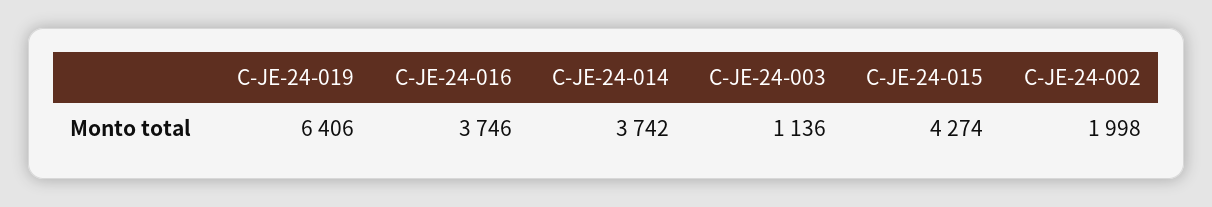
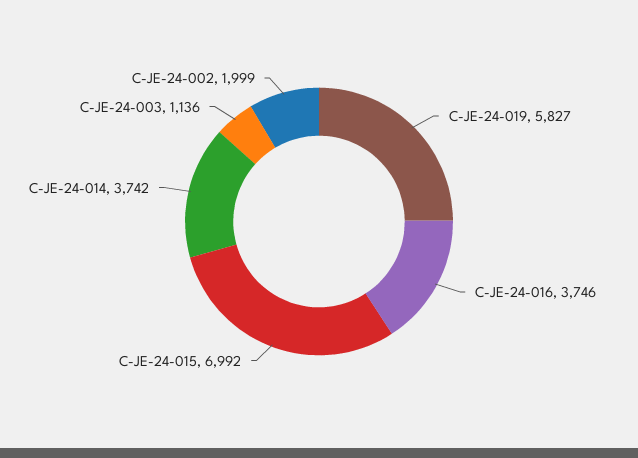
C-JE-24-019: 6406 -> 5827
C-JE-24-015: 4274 -> 6992
C-JE-24-002: 1998 -> 1999

